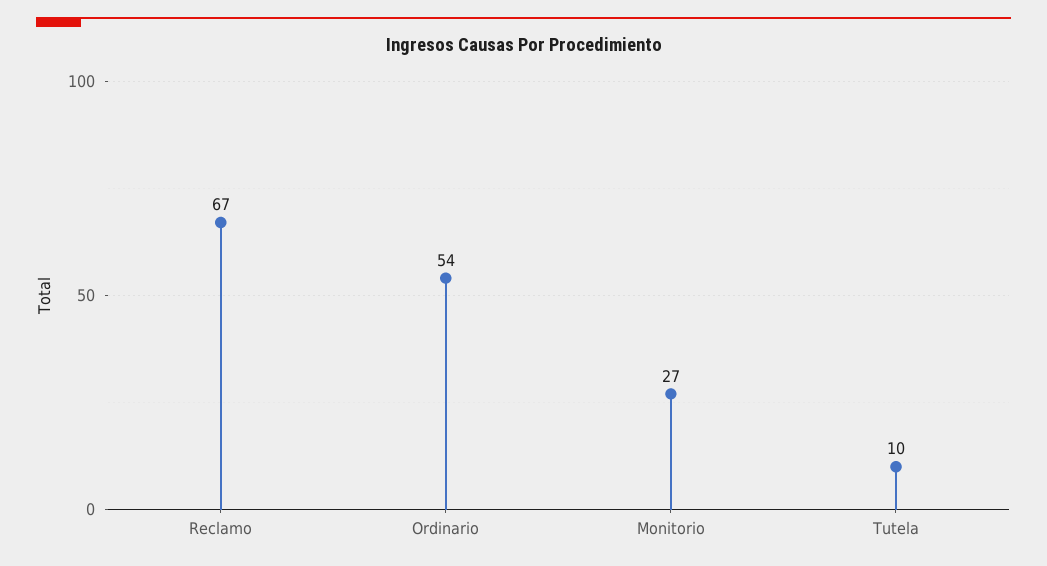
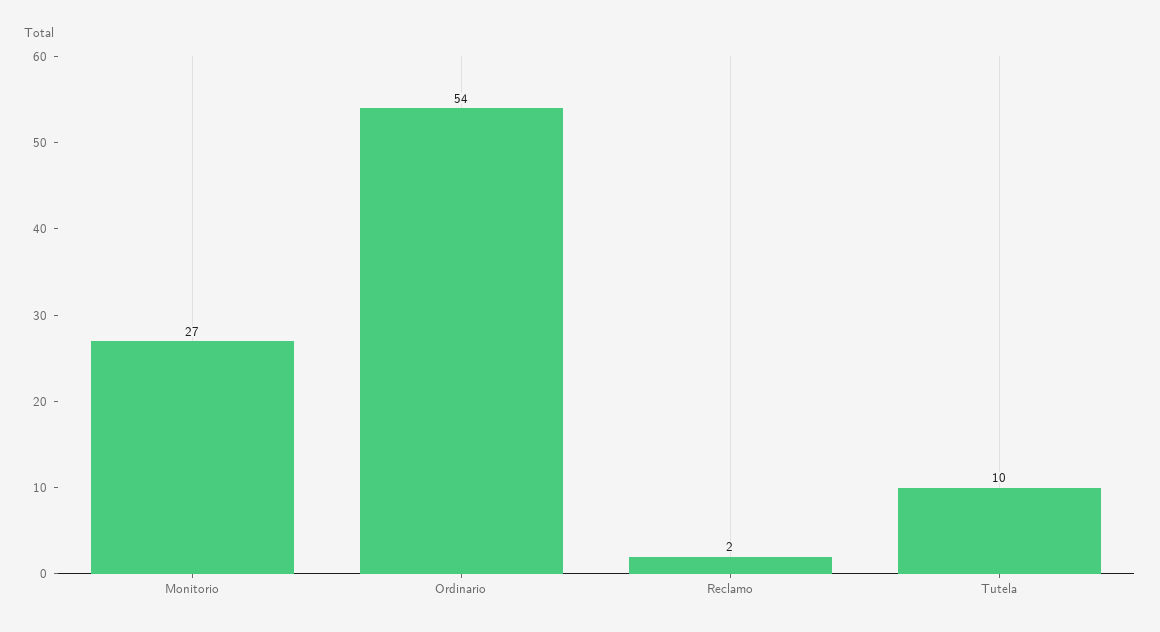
Reclamo: 67 -> 2

